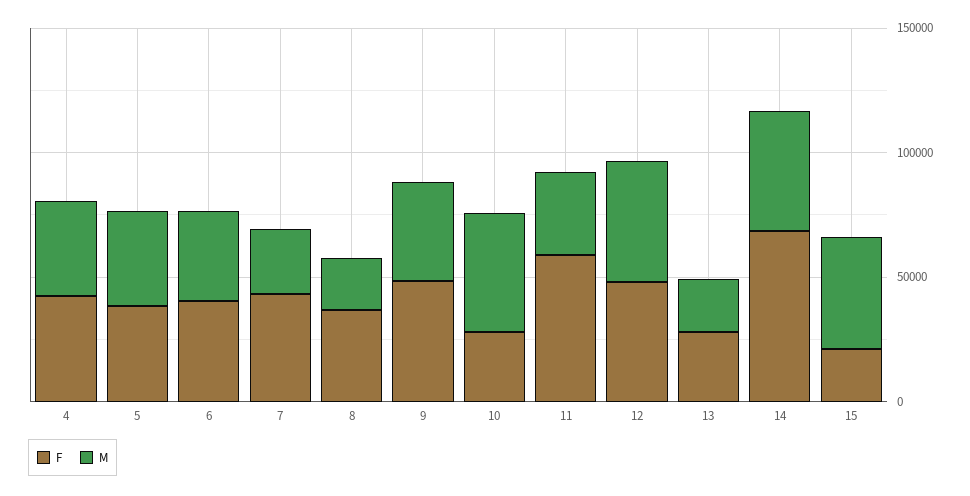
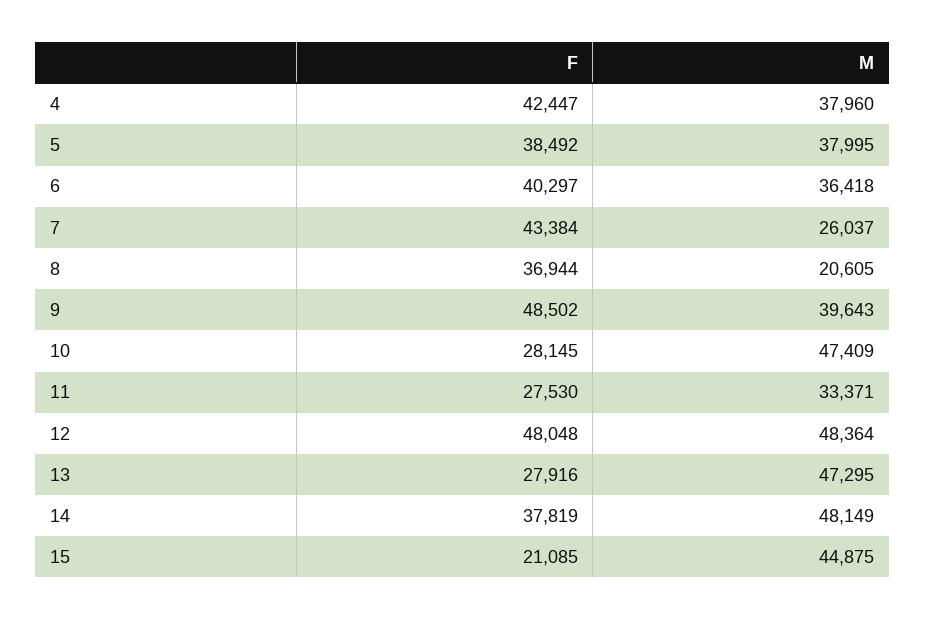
F, 11: 60000 -> 27530
M, 13: 20000 -> 47295
F, 14: 70000 -> 37819

